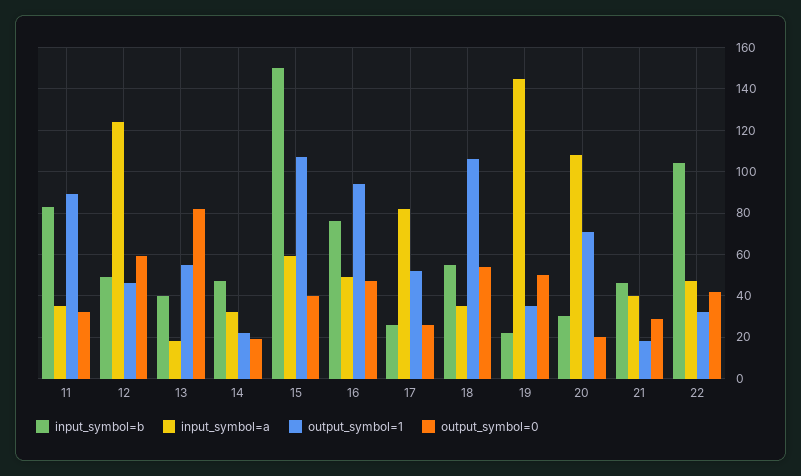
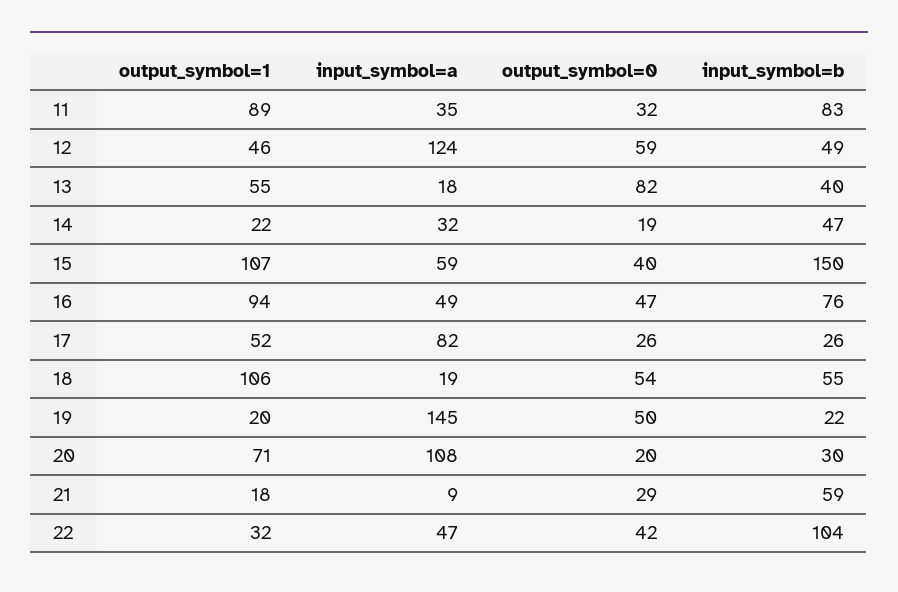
input_symbol=a, 18: 35 -> 19
output_symbol=1, 19: 35 -> 20
input_symbol=b, 21: 45 -> 59
input_symbol=a, 21: 40 -> 9

